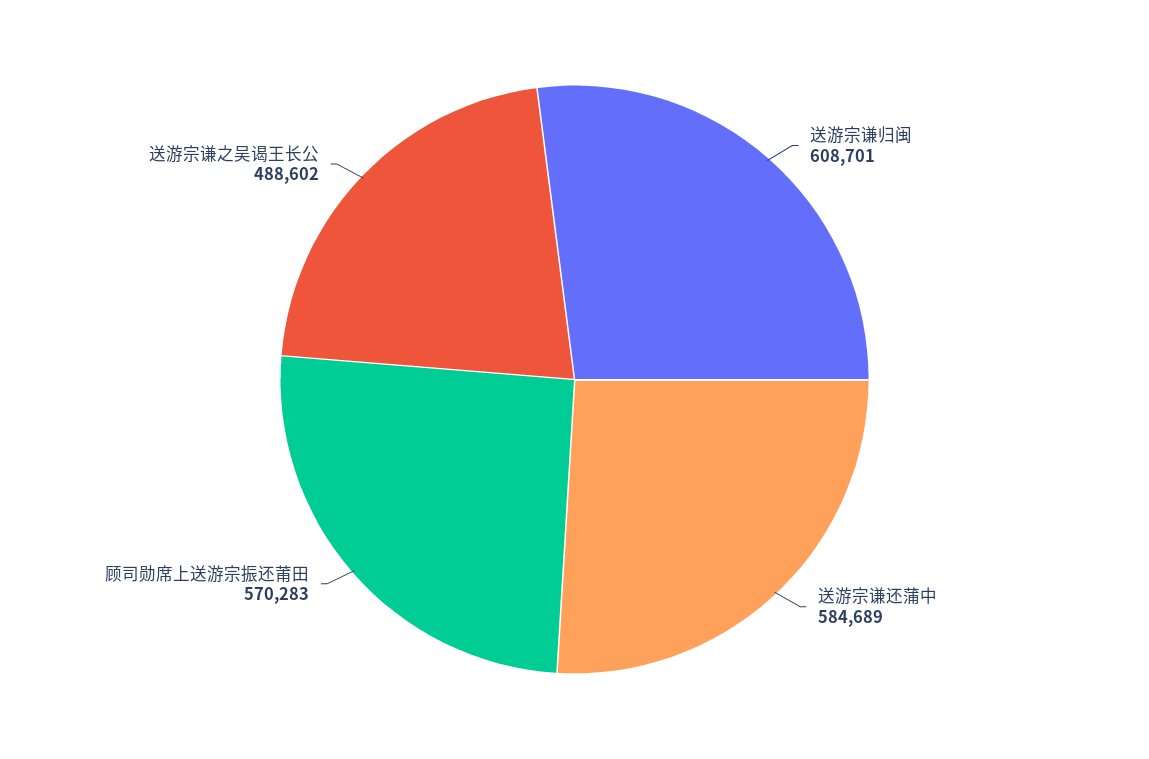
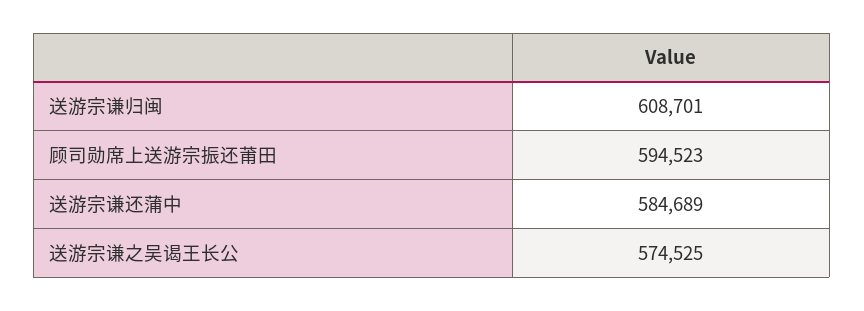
顾司勋席上送游宗振还莆田: 570283 -> 594523
送游宗谦之吴谒王长公: 488602 -> 574525

